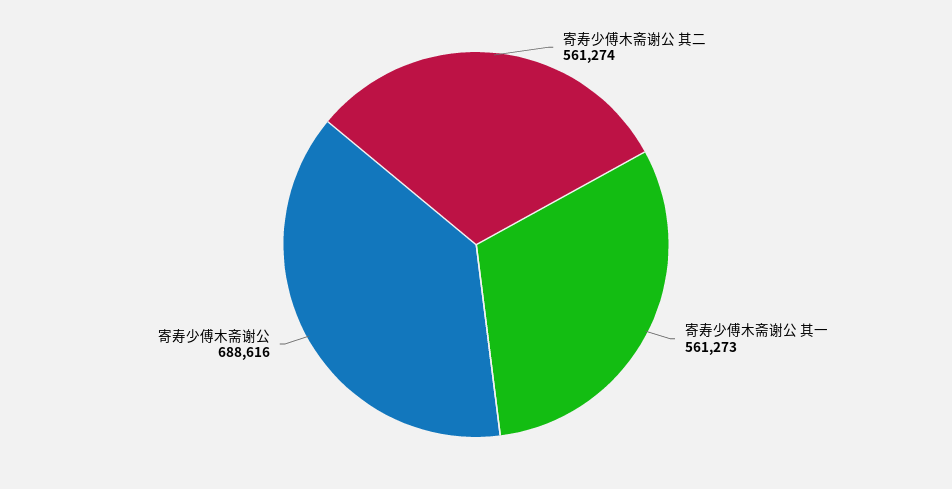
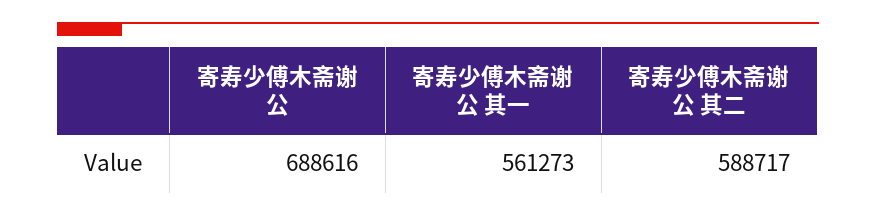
寄寿少傅木斋谢公 其二: 561274 -> 588717

